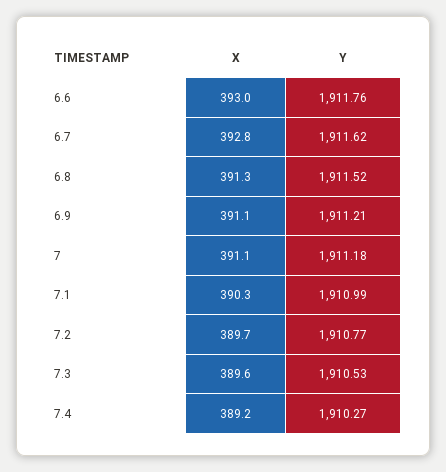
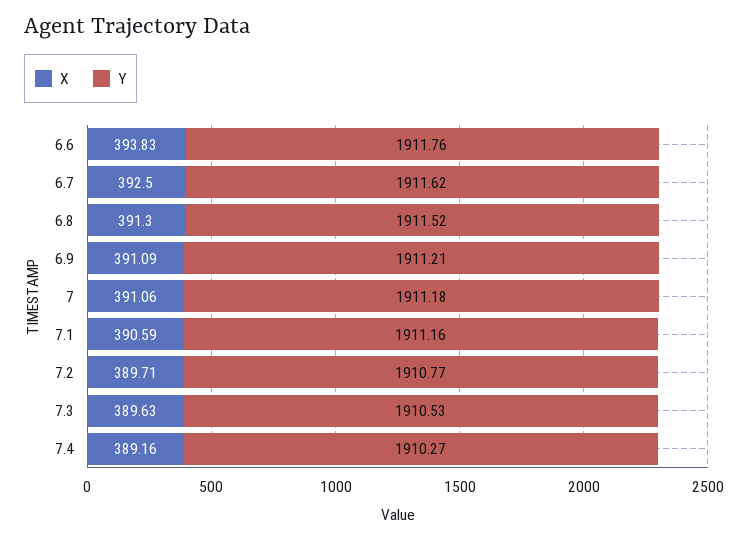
X, 6.6: 393 -> 393.83
X, 6.7: 392.8 -> 392.5
X, 7.1: 390.3 -> 390.59
Y, 7.1: 1910.99 -> 1911.16

